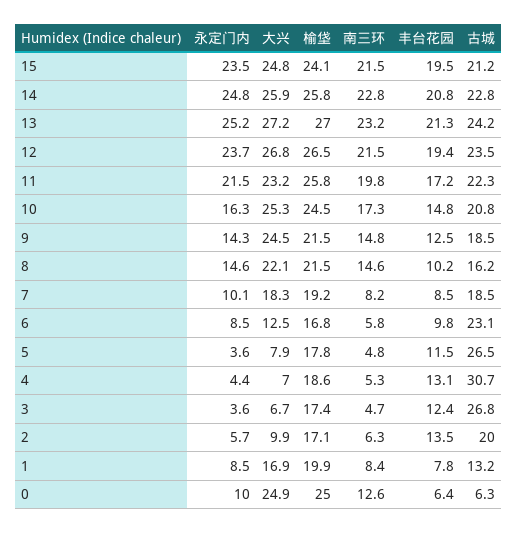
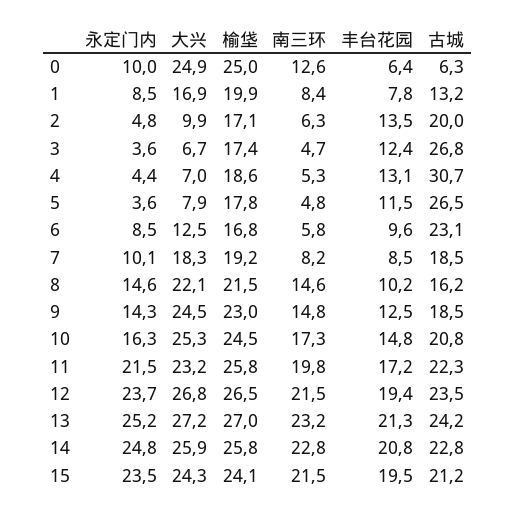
大兴, 15: 24.8 -> 24.3
榆垡, 9: 21.5 -> 23
丰台花园, 6: 9.8 -> 9.6
永定门内, 2: 5.7 -> 4.8

